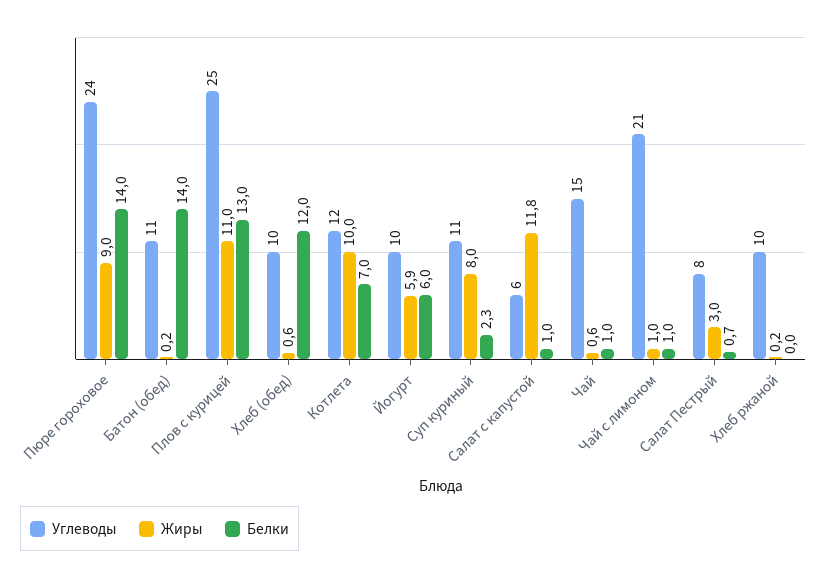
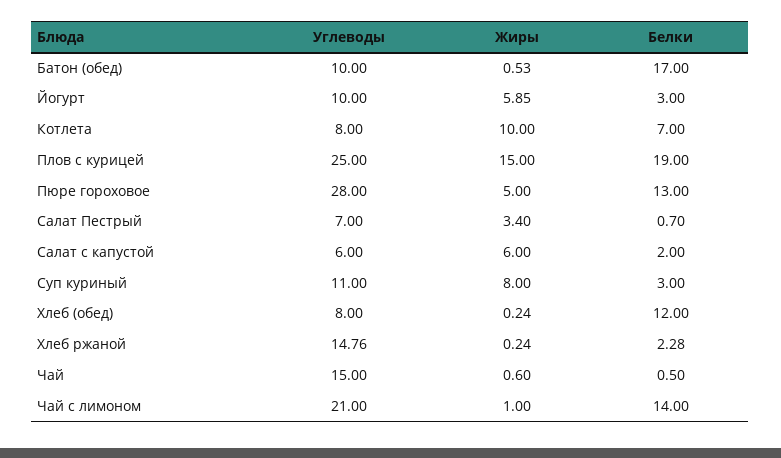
Углеводы, Пюре гороховое: 24 -> 28
Жиры, Пюре гороховое: 9 -> 5
Белки, Пюре гороховое: 14 -> 13
Углеводы, Батон (обед): 11 -> 10
Жиры, Батон (обед): 0.2 -> 0.53
Белки, Батон (обед): 14 -> 17
Жиры, Плов с курицей: 11 -> 15
Белки, Плов с курицей: 13 -> 19
Углеводы, Хлеб (обед): 10 -> 8
Жиры, Хлеб (обед): 0.6 -> 0.24
Углеводы, Котлета: 12 -> 8
Белки, Йогурт: 6 -> 3
Белки, Суп куриный: 2.3 -> 3
Жиры, Салат с капустой: 11.8 -> 6
Белки, Салат с капустой: 1 -> 2
Белки, Чай: 1 -> 0.5
Белки, Чай с лимоном: 1 -> 14
Углеводы, Салат Пестрый: 8 -> 7
Жиры, Салат Пестрый: 3 -> 3.4
Углеводы, Хлеб ржаной: 10 -> 14.76
Белки, Хлеб ржаной: 0 -> 2.28

